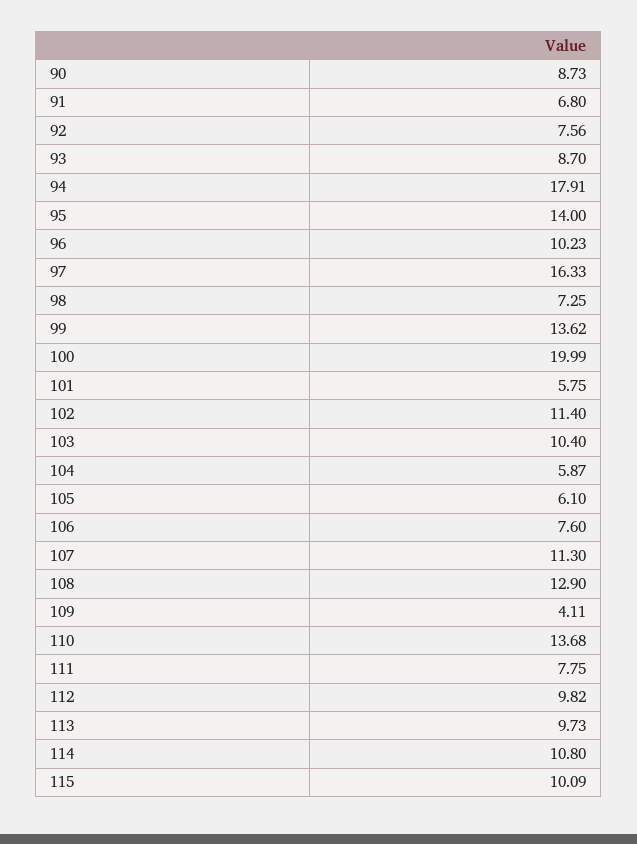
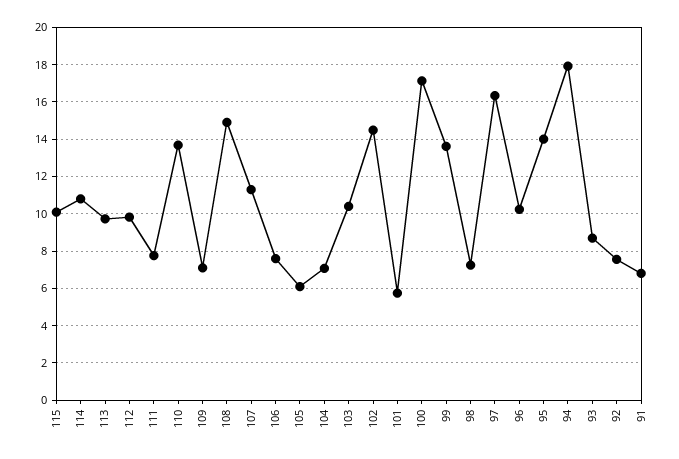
90: 8.73 -> none
100: 19.99 -> 17
102: 11.4 -> 14.5
104: 5.87 -> 7
108: 12.9 -> 15
109: 4.11 -> 7

